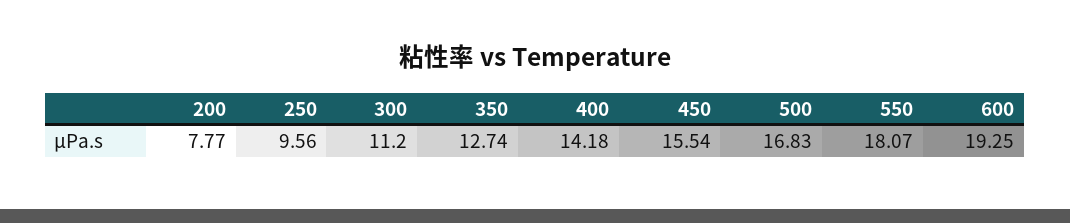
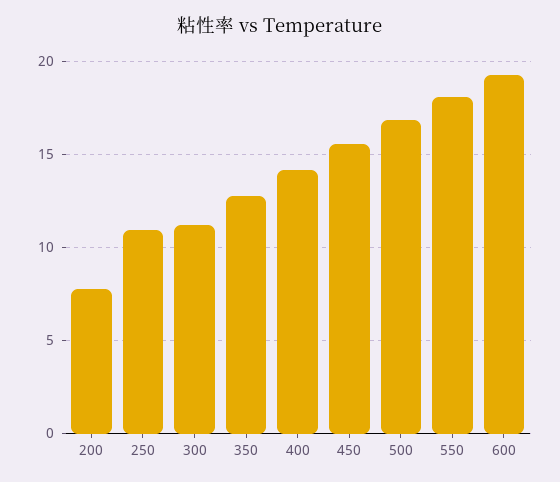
250: 9.56 -> 11

